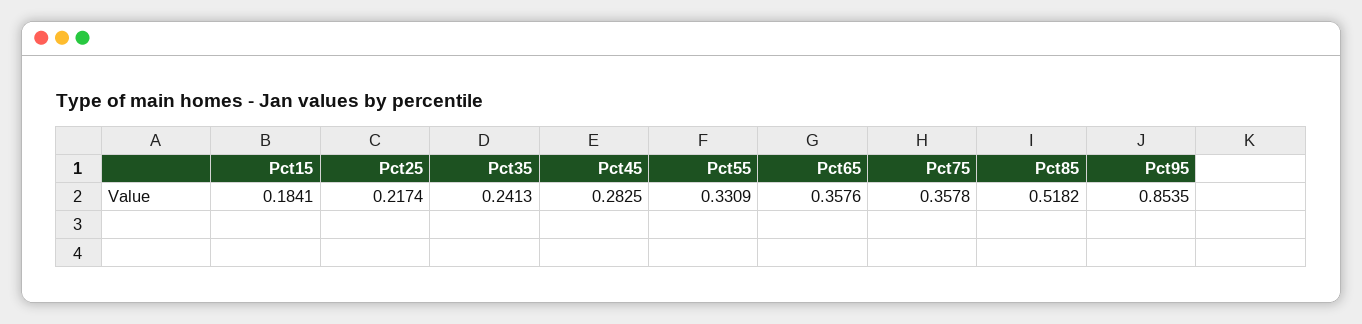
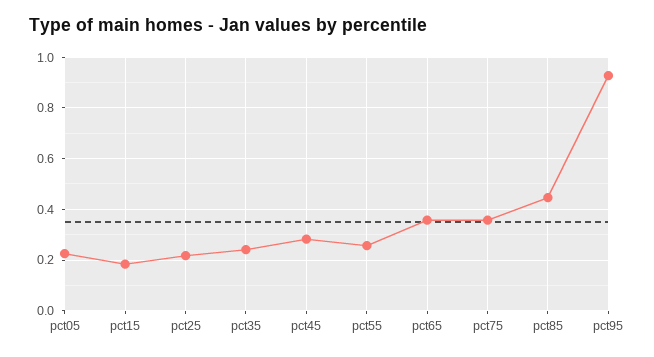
Pct55: 0.3309 -> 0.25
Pct85: 0.5182 -> 0.45
Pct95: 0.8535 -> 0.925
pct05: none -> 0.225

